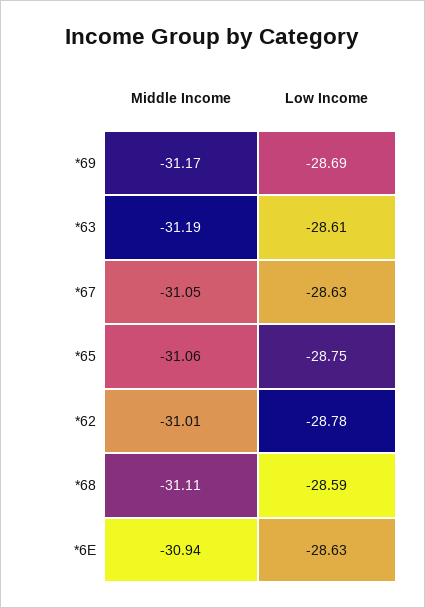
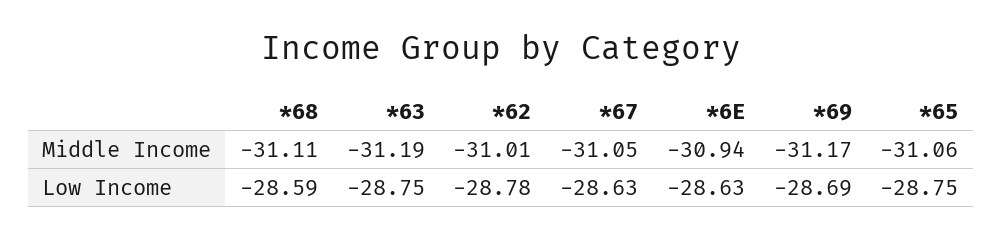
Low Income, *63: -28.61 -> -28.75

